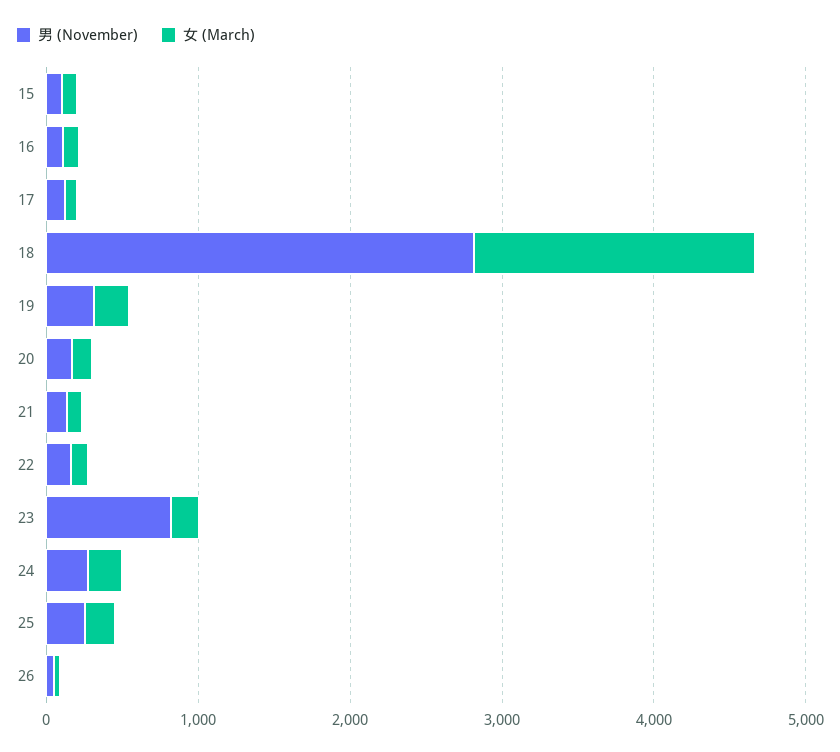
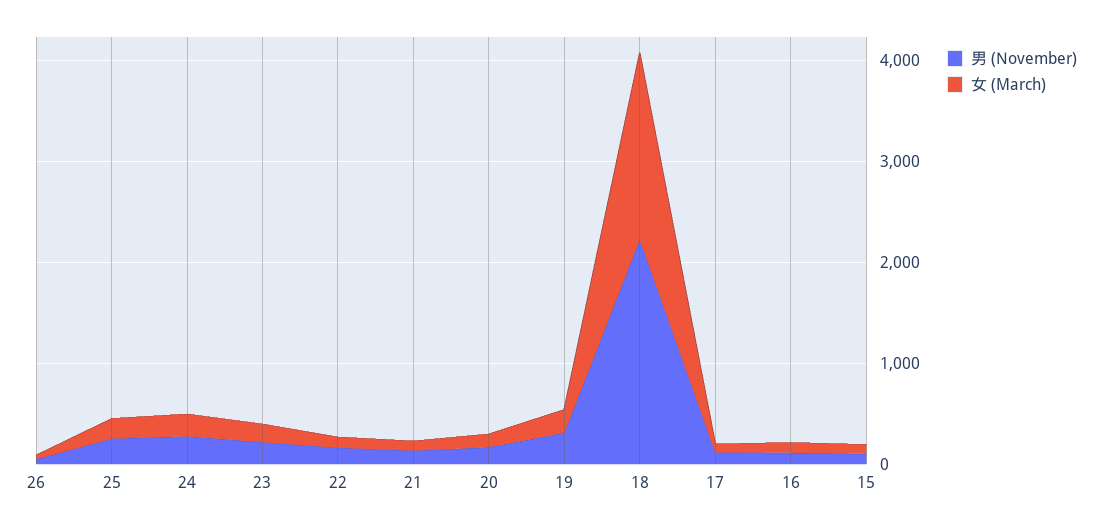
男 (November), 18: 2800 -> 2200
男 (November), 23: 800 -> 200

